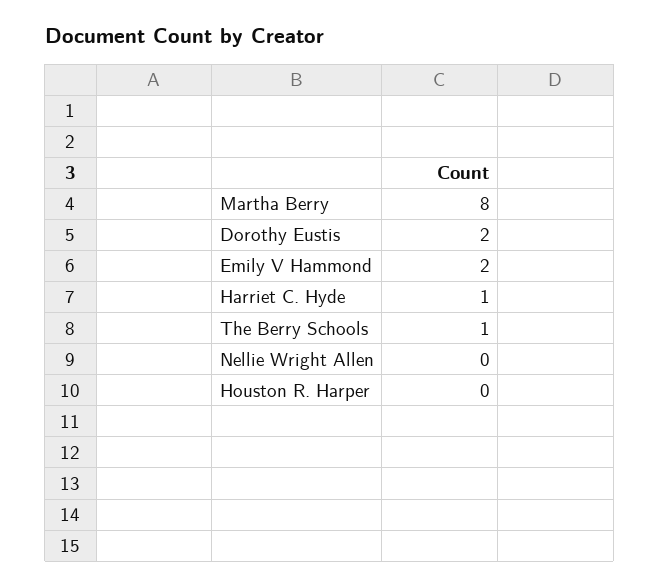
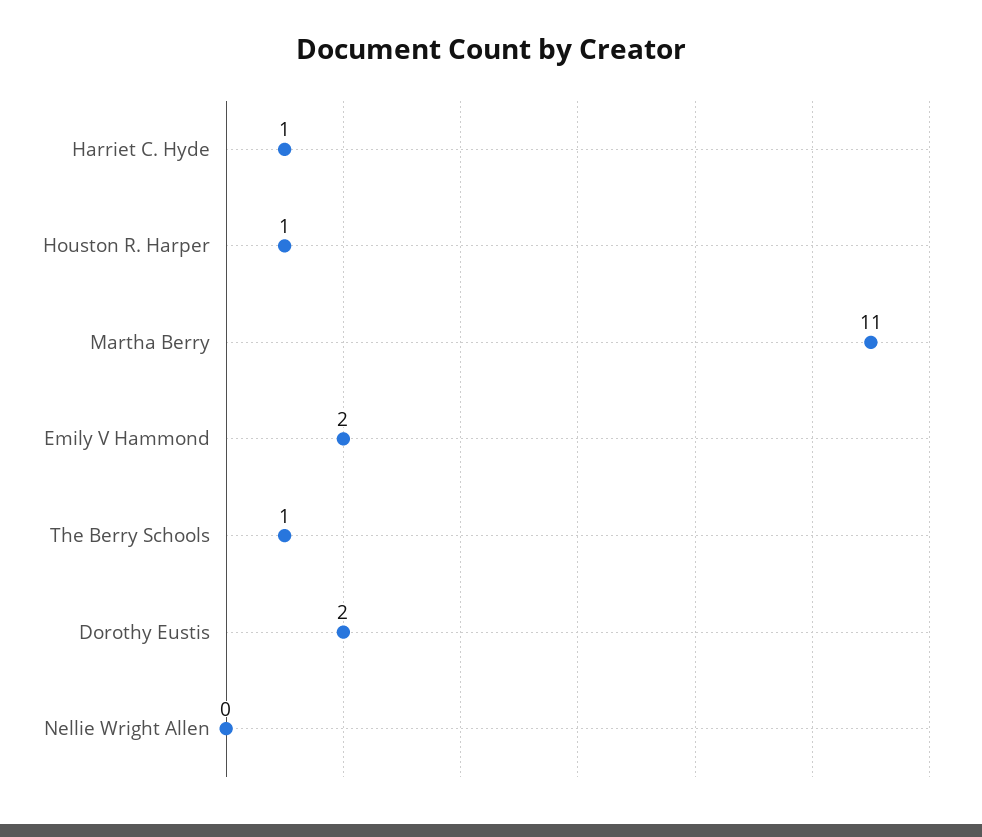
Martha Berry: 8 -> 11
Houston R. Harper: 0 -> 1

